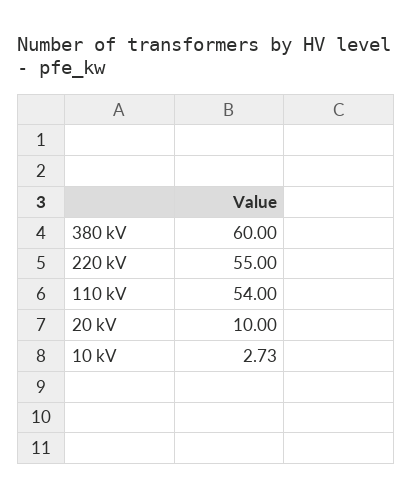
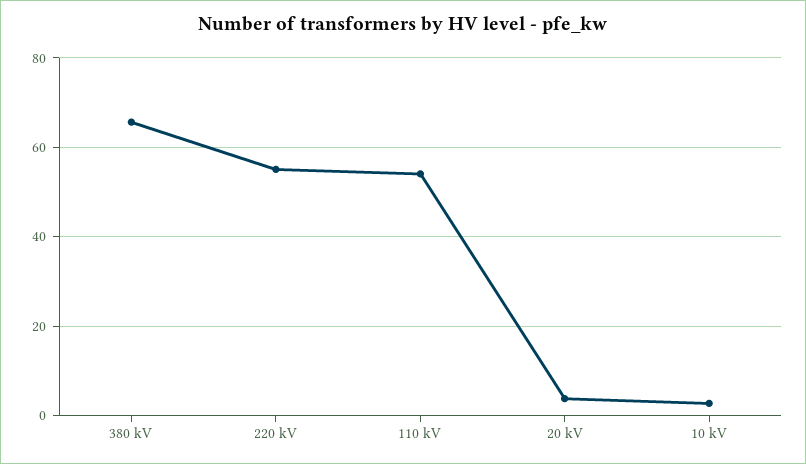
380 kV: 60 -> 66
20 kV: 10 -> 4

